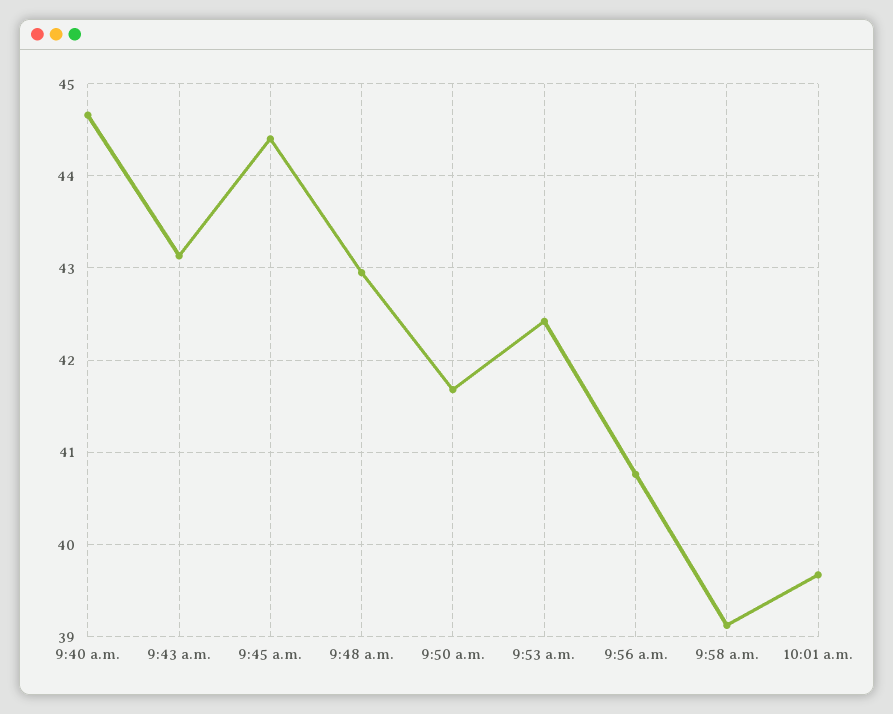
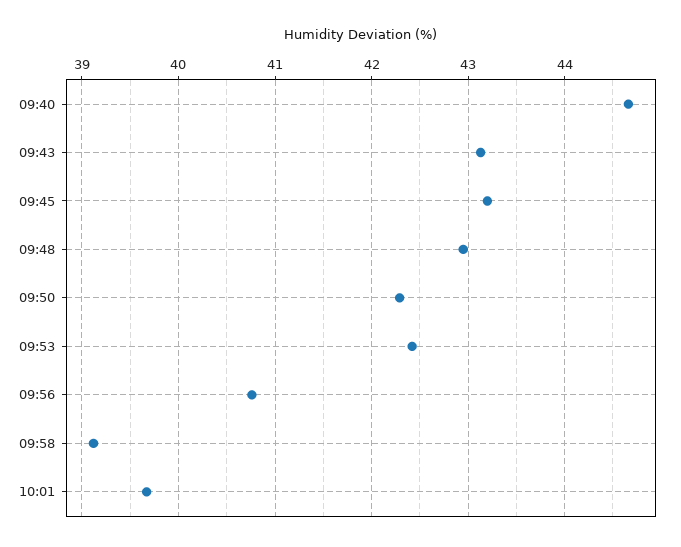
9:45 a.m.: 44.4 -> 43.2
9:50 a.m.: 41.7 -> 42.3

